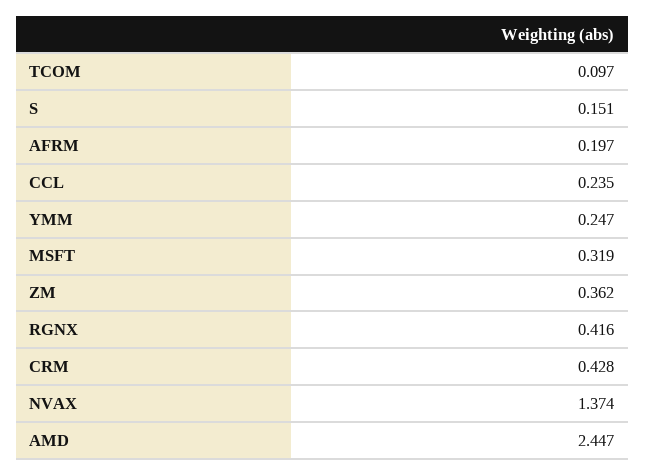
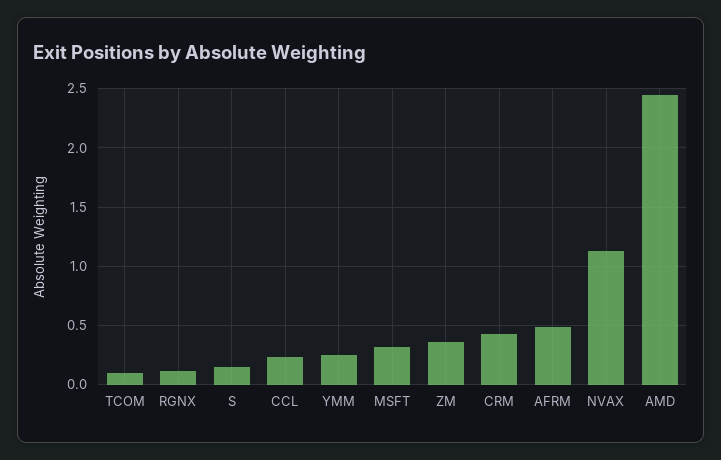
AFRM: 0.197 -> 0.5
RGNX: 0.416 -> 0.1
NVAX: 1.374 -> 1.1

